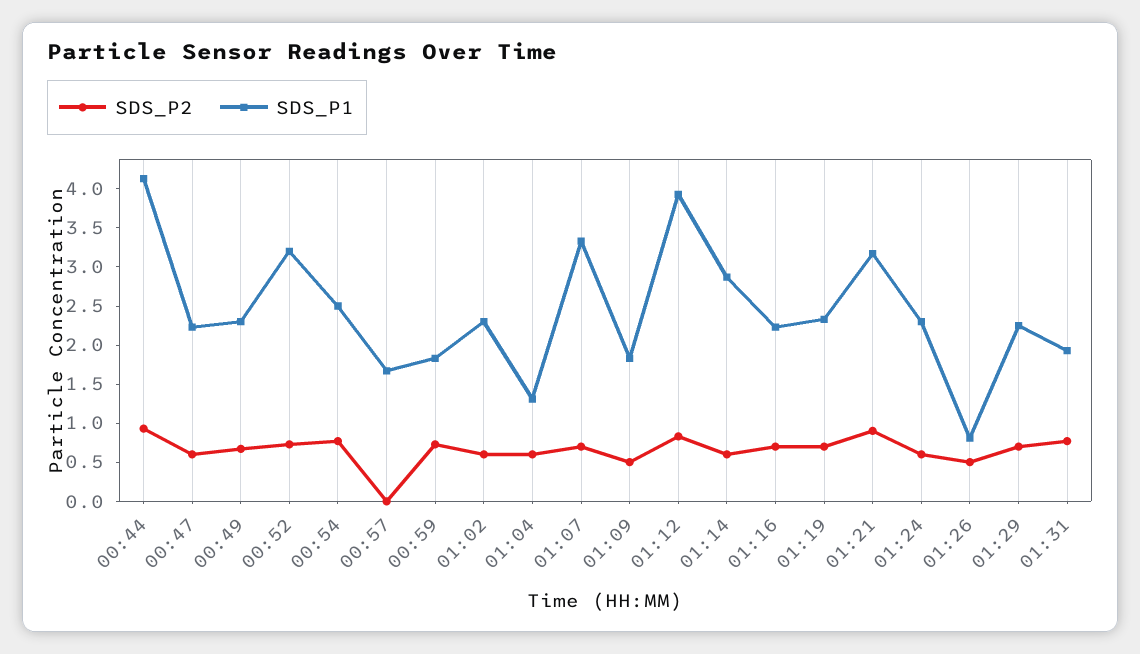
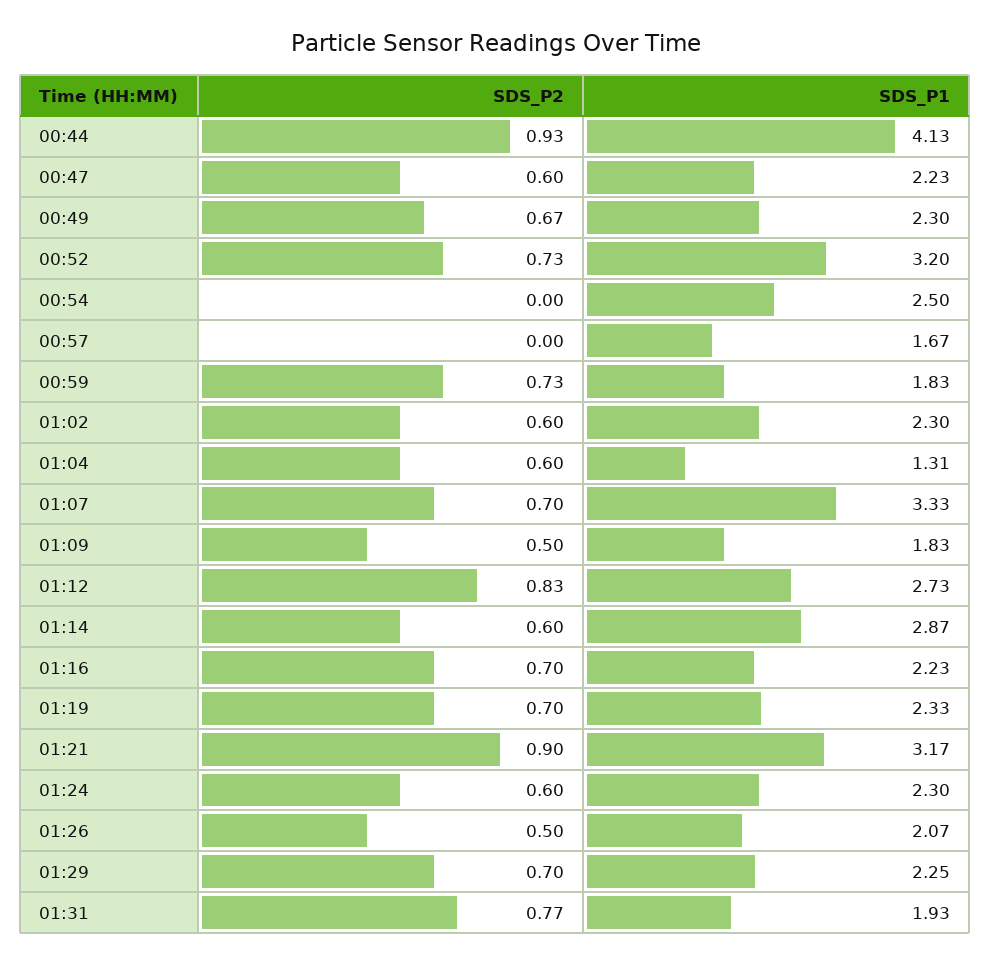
SDS_P2, 00:54: 0.75 -> 0
SDS_P1, 01:12: 4 -> 2.73
SDS_P1, 01:26: 0.75 -> 2.07

